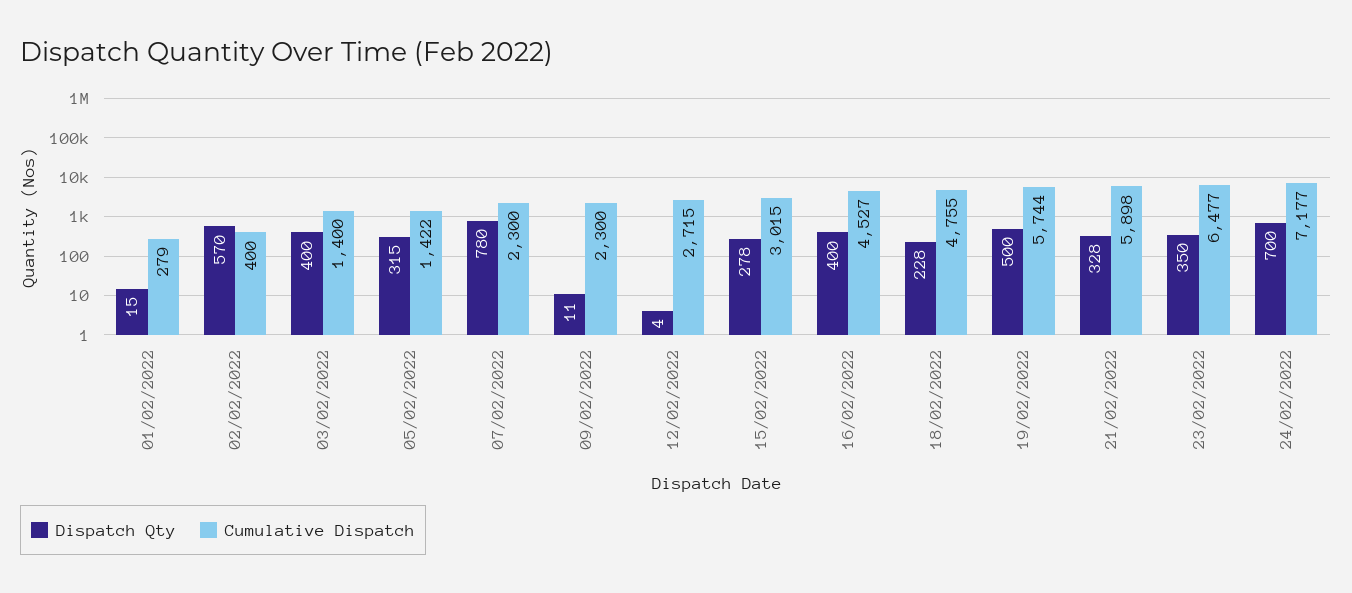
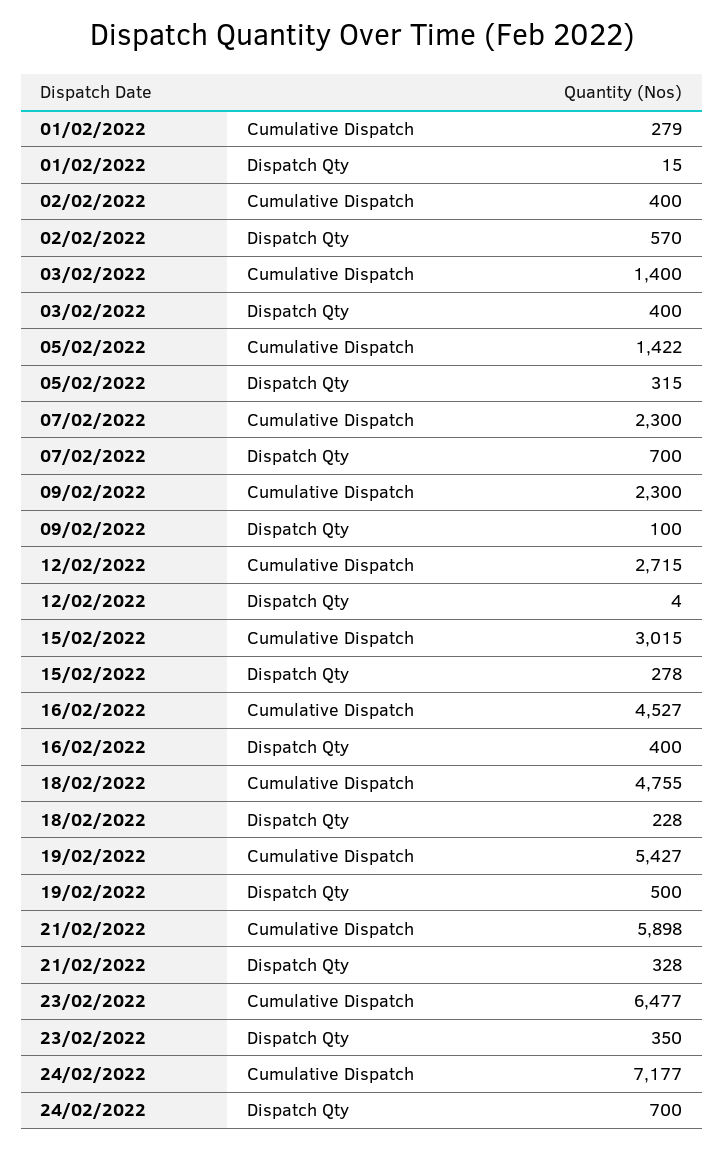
Dispatch Qty, 07/02/2022: 780 -> 700
Dispatch Qty, 09/02/2022: 11 -> 100
Cumulative Dispatch, 19/02/2022: 5744 -> 5427

